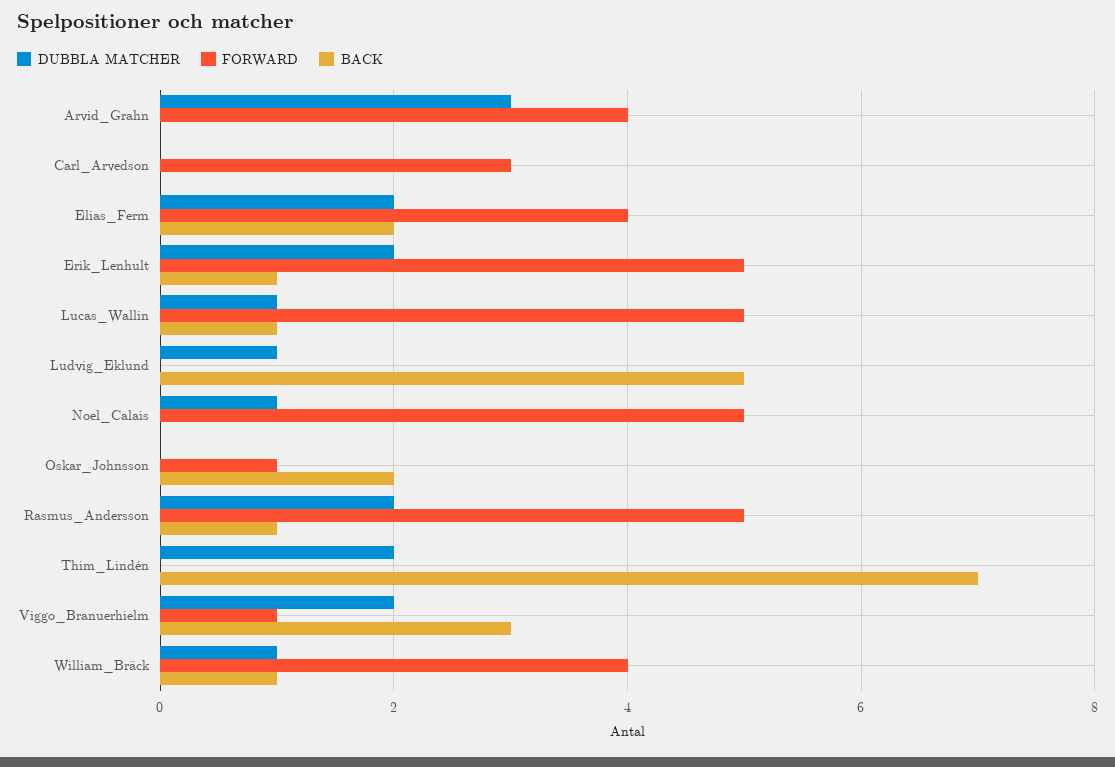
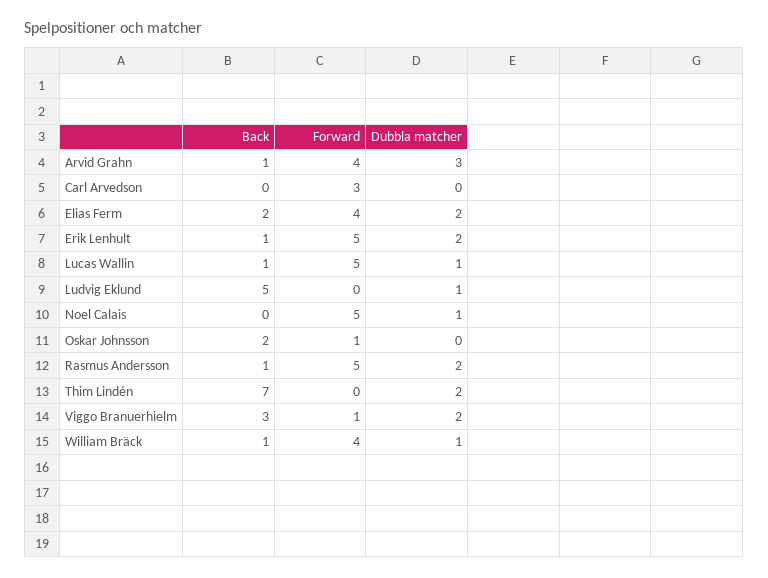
BACK, Arvid_Grahn: 0 -> 1

